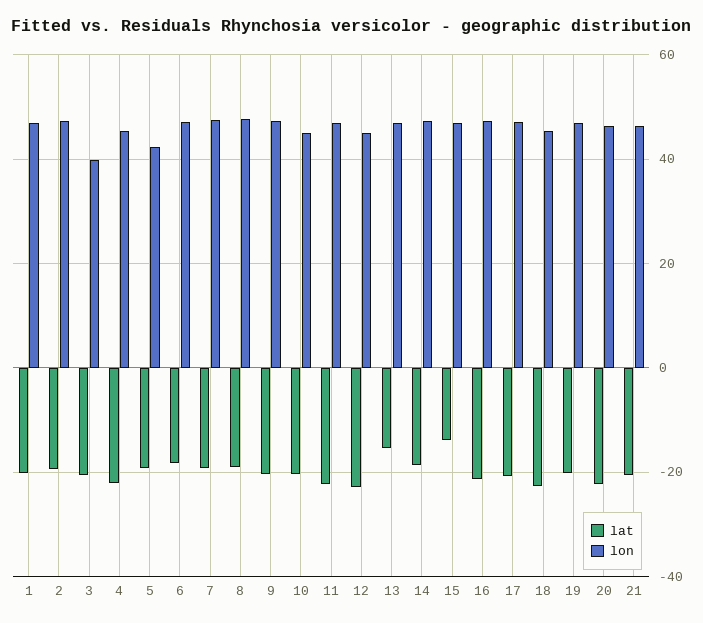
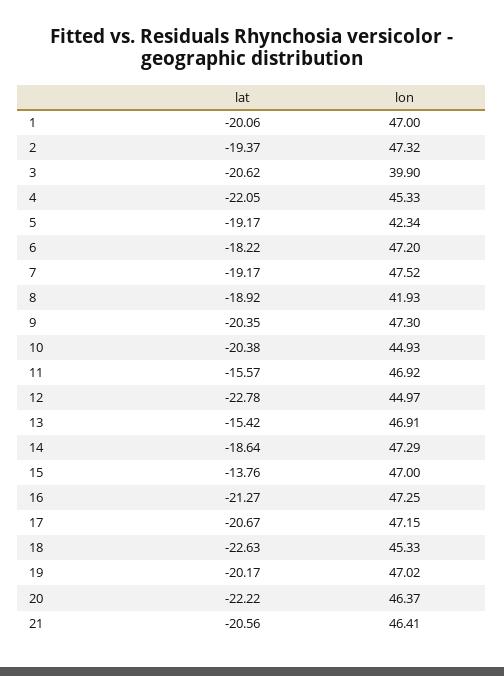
lon, 8: 48 -> 41.93
lat, 11: -22 -> -15.57

